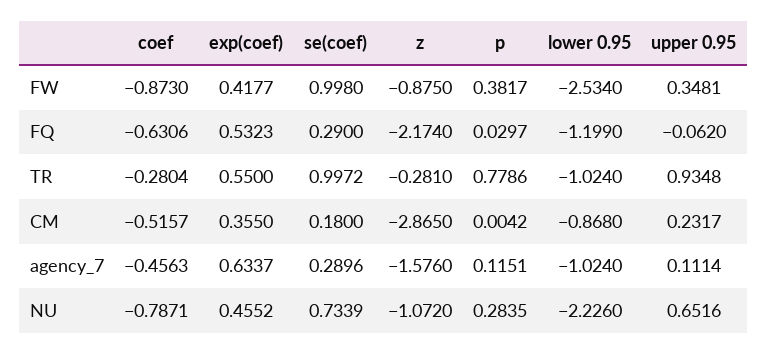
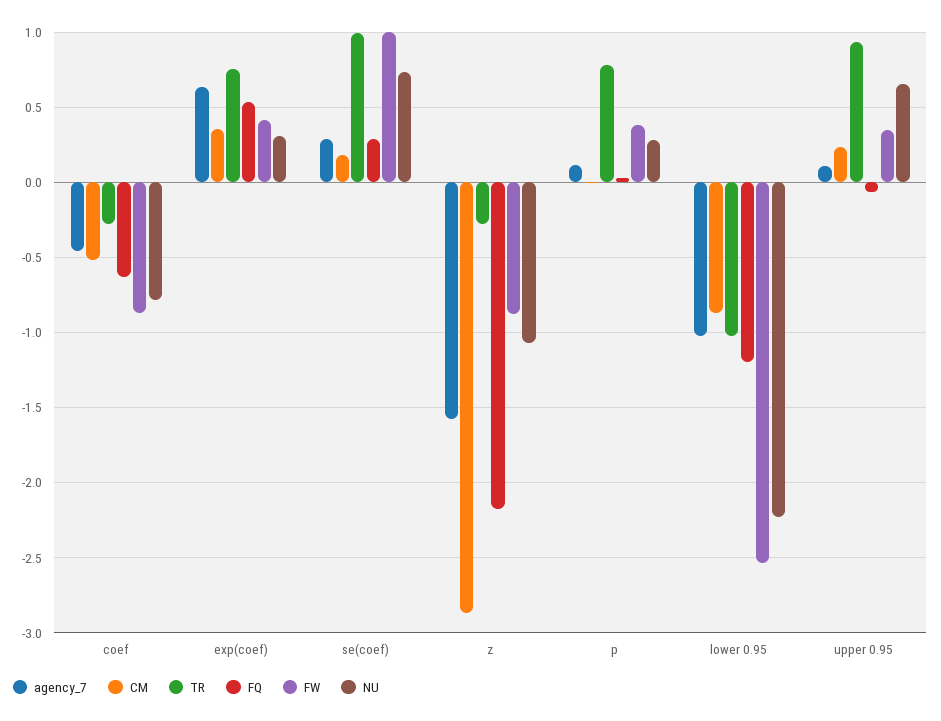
TR, exp(coef): 0.55 -> 0.75
NU, exp(coef): 0.4552 -> 0.3

